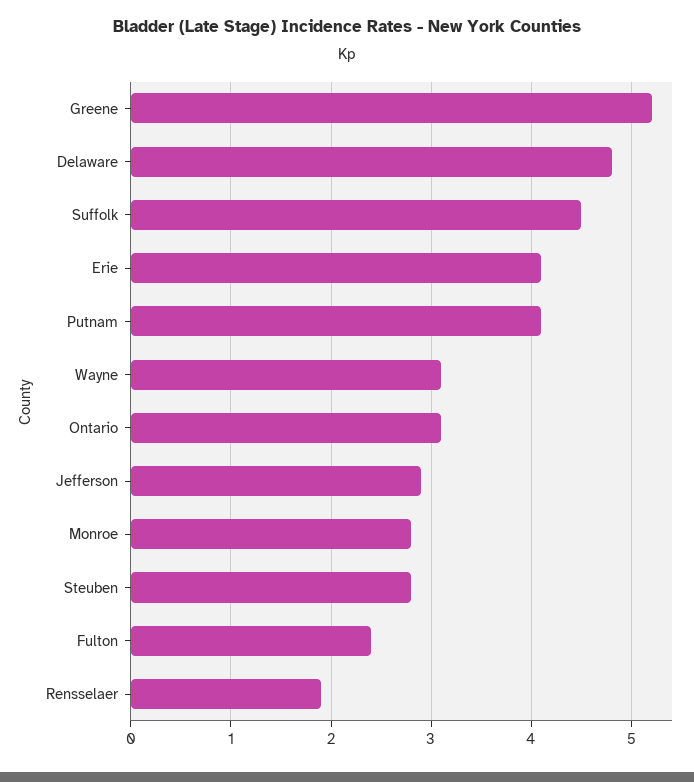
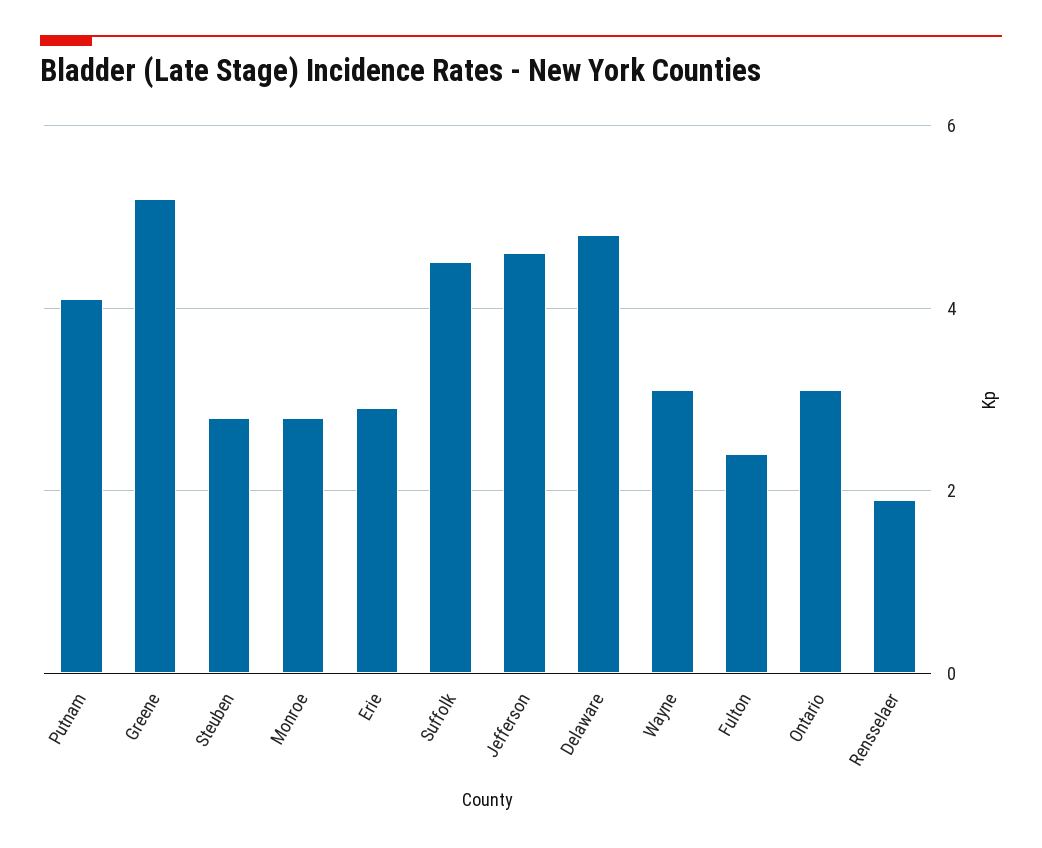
Erie: 4.1 -> 3
Jefferson: 2.9 -> 4.5

